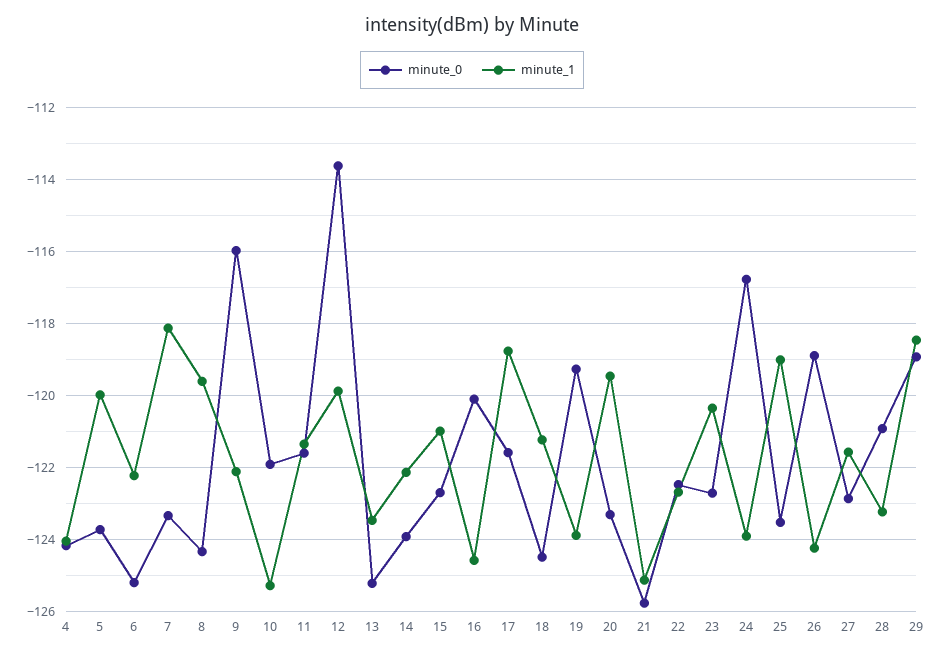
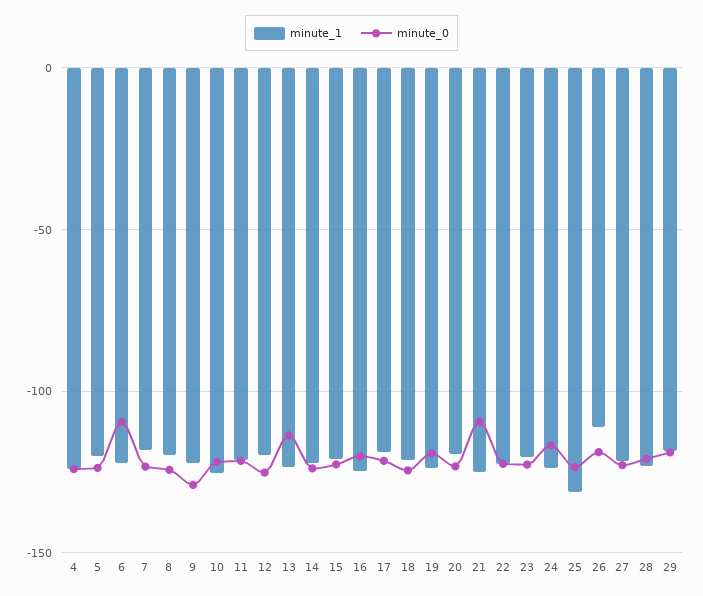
minute_0, 6: -125.2 -> -110
minute_0, 9: -116 -> -130
minute_0, 12: -113.6 -> -125
minute_0, 13: -125.2 -> -115
minute_0, 21: -125.8 -> -110
minute_1, 25: -119 -> -130
minute_1, 26: -124.2 -> -110

